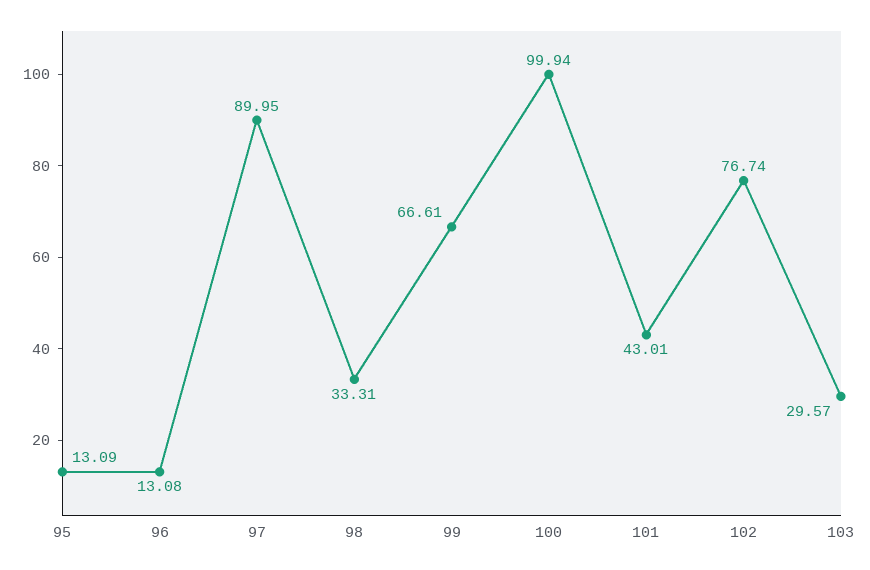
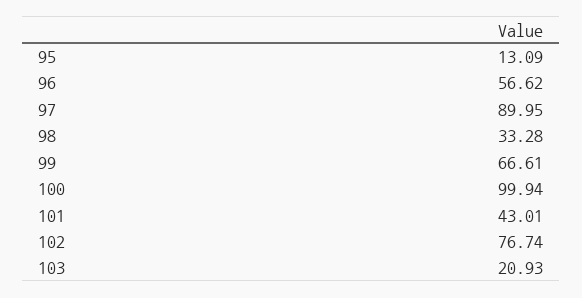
96: 13.08 -> 56.62
98: 33.31 -> 33.28
103: 29.57 -> 20.93

